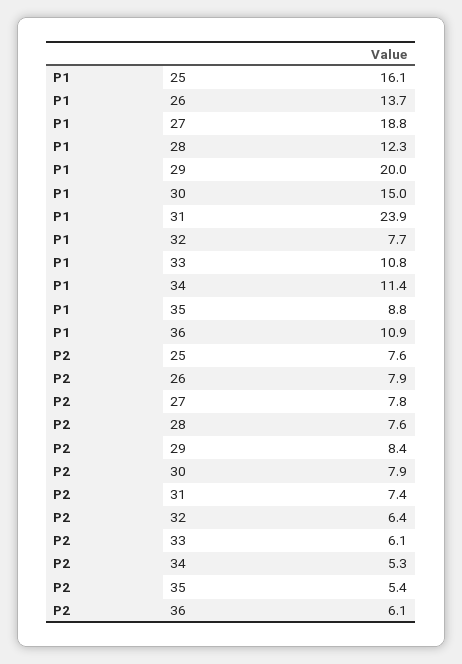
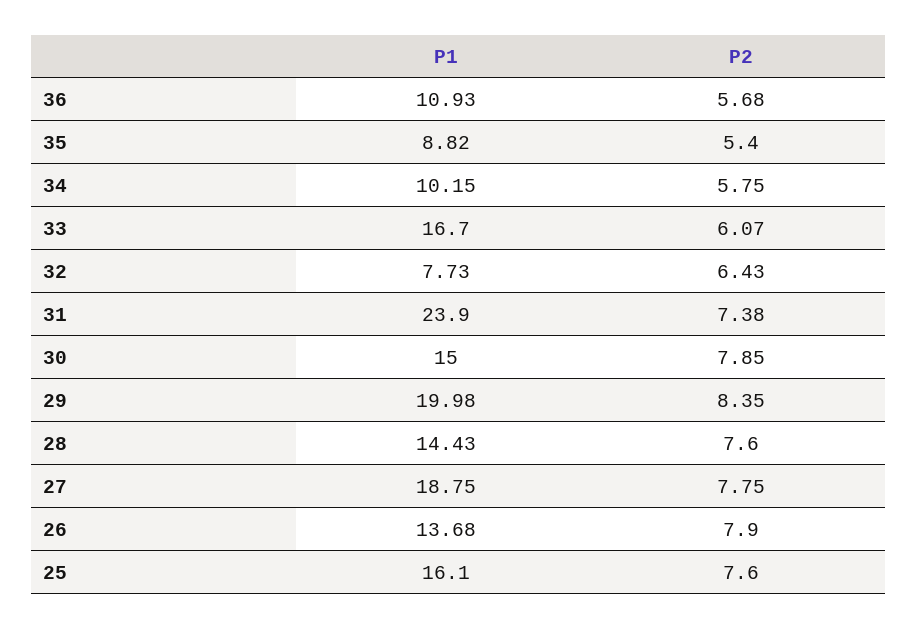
P1, 28: 12.3 -> 14.43
P1, 33: 10.8 -> 16.7
P1, 34: 11.4 -> 10.15
P2, 34: 5.3 -> 5.75
P2, 36: 6.1 -> 5.68

